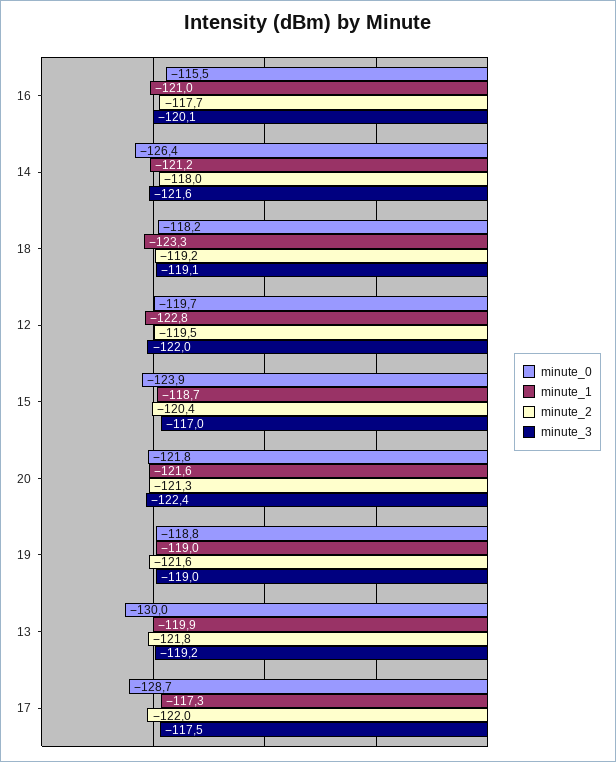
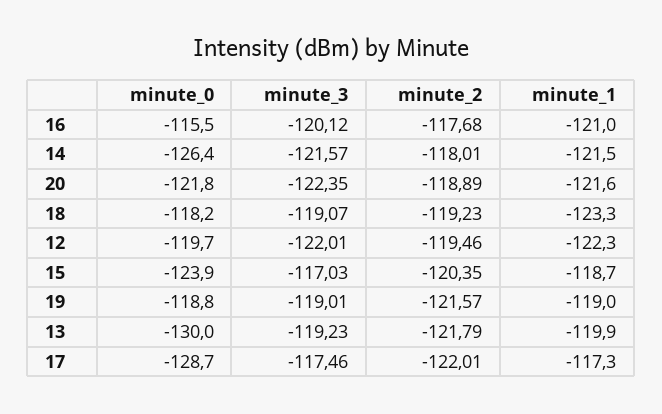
minute_1, 14: -121.2 -> -121.5
minute_1, 12: -122.8 -> -122.3
minute_2, 20: -121.3 -> -118.89

